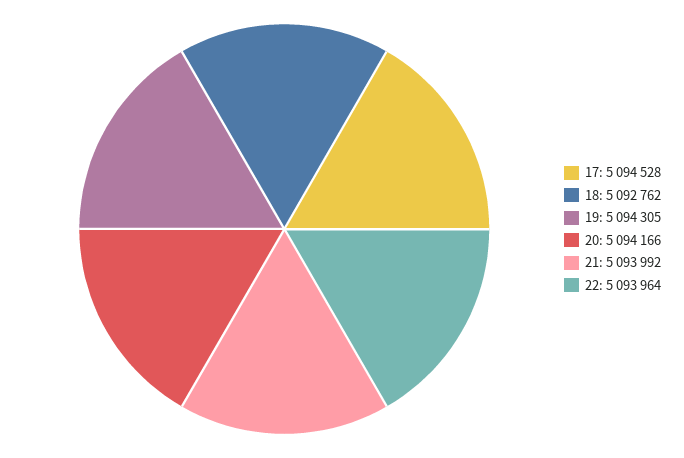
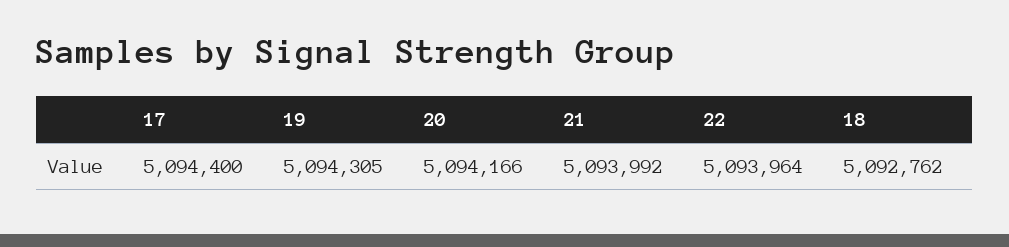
17: 5094528 -> 5094400

